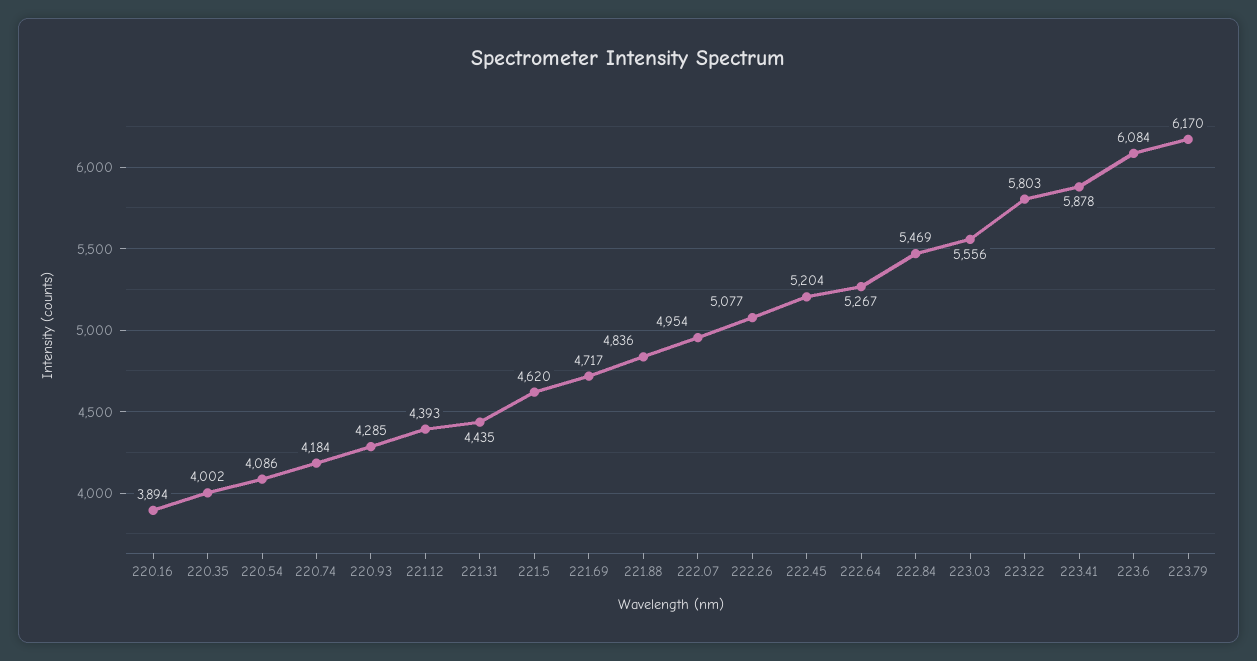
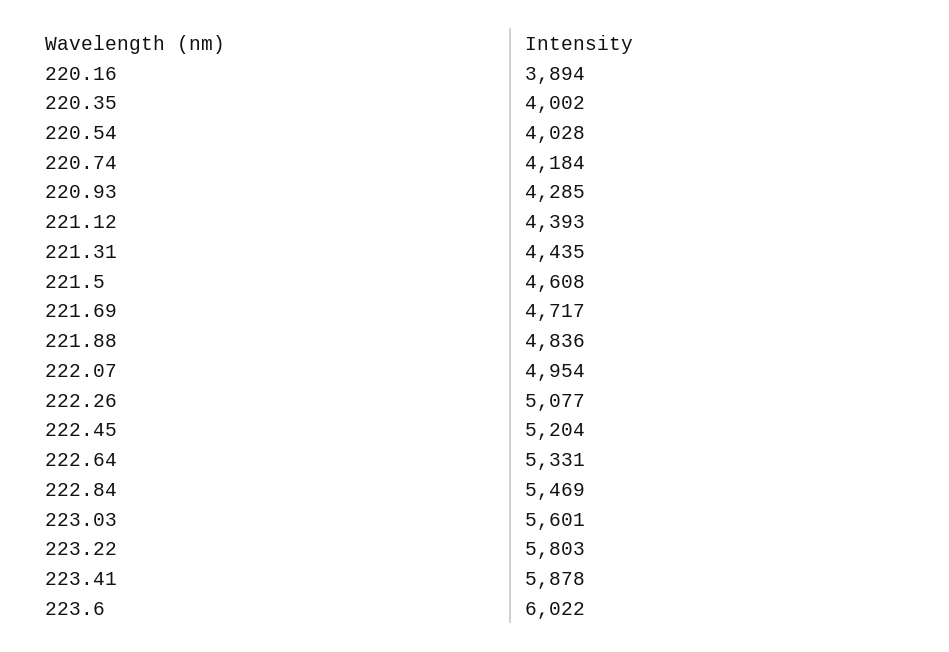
220.54: 4086 -> 4028
221.5: 4620 -> 4608
222.64: 5267 -> 5331
223.03: 5556 -> 5601
223.6: 6084 -> 6022
223.79: 6170 -> none

